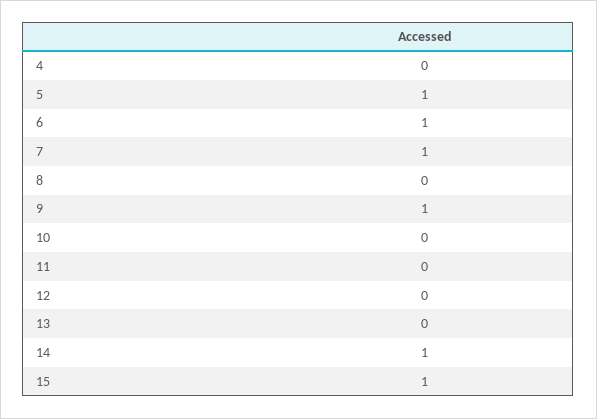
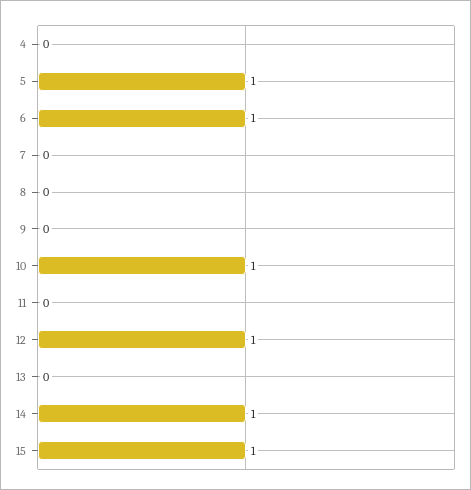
7: 1 -> 0
9: 1 -> 0
10: 0 -> 1
12: 0 -> 1

